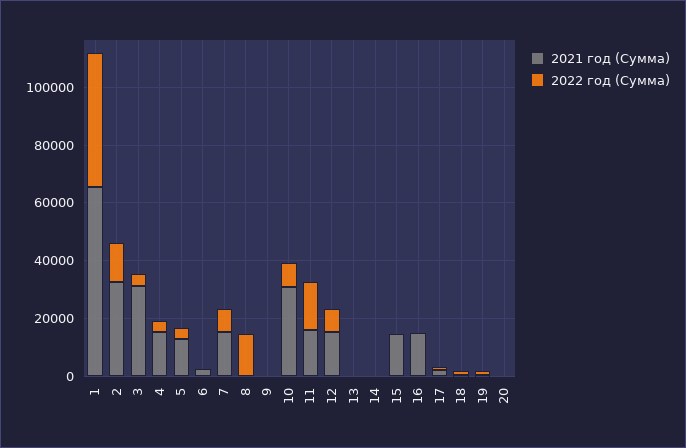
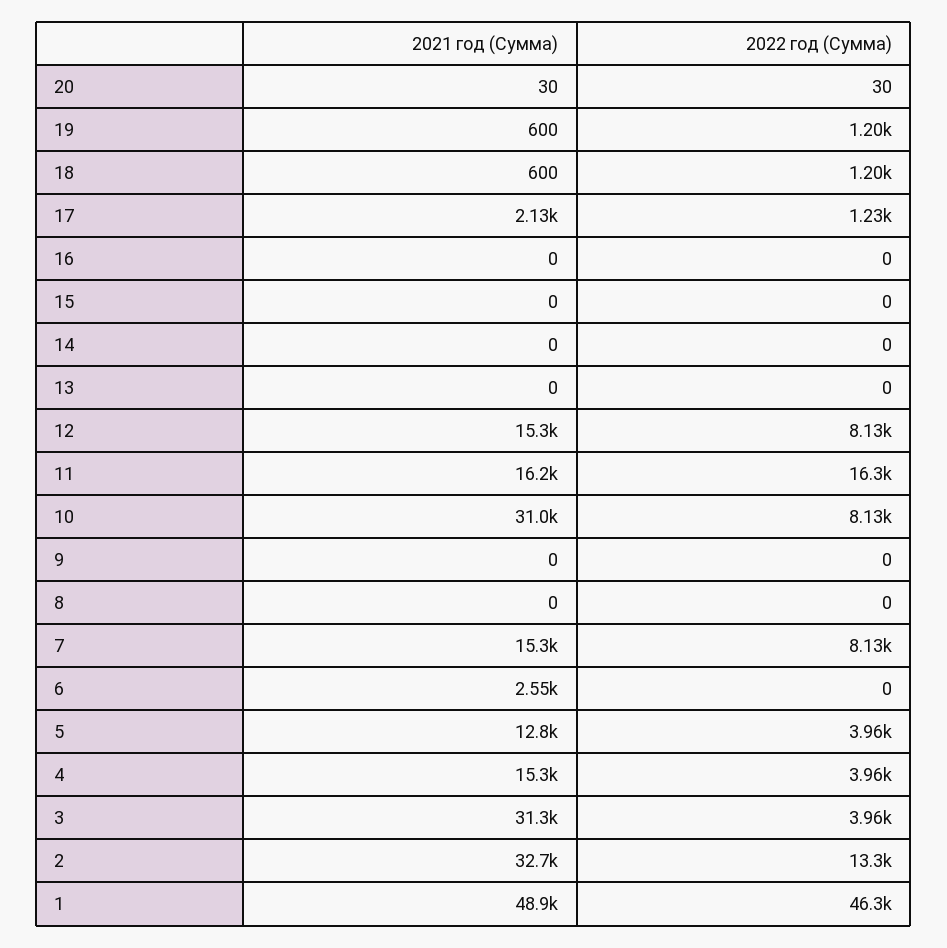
2021 год (Сумма), 1: 65000 -> 48900
2022 год (Сумма), 8: 15000 -> 0
2021 год (Сумма), 15: 15000 -> 0
2021 год (Сумма), 16: 15000 -> 0

